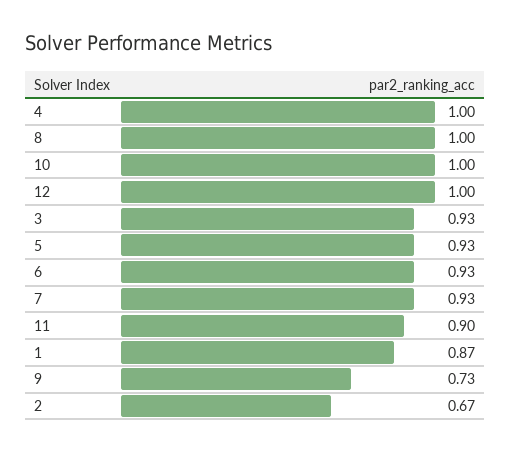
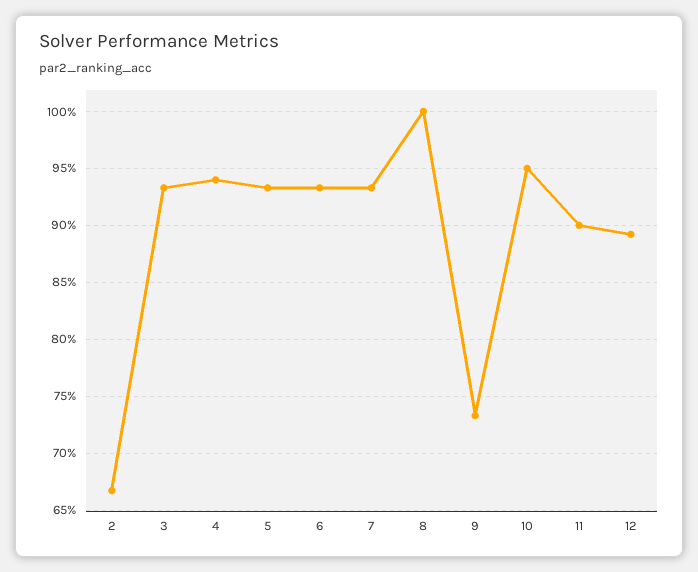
4: 1 -> 0.94
10: 1 -> 0.95
12: 1 -> 0.89
1: 0.87 -> none

